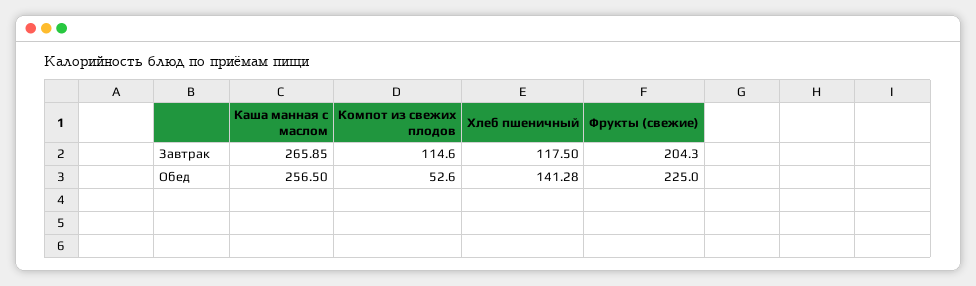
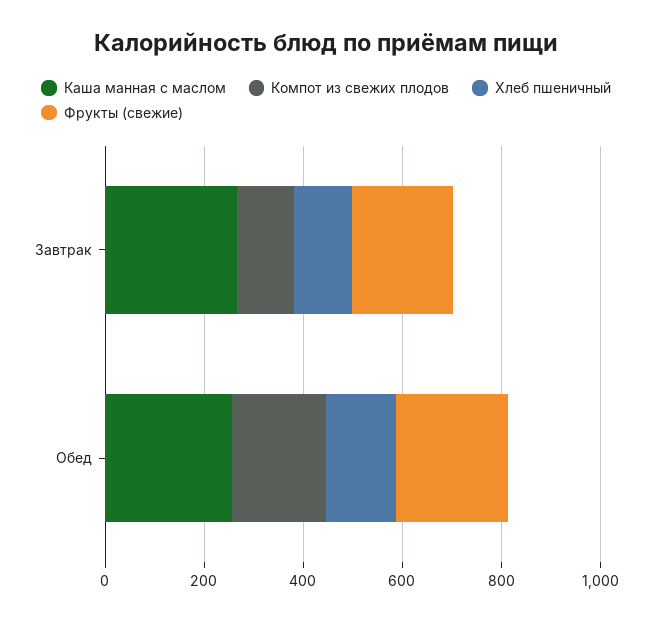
Компот из свежих плодов, Обед: 52.6 -> 200

